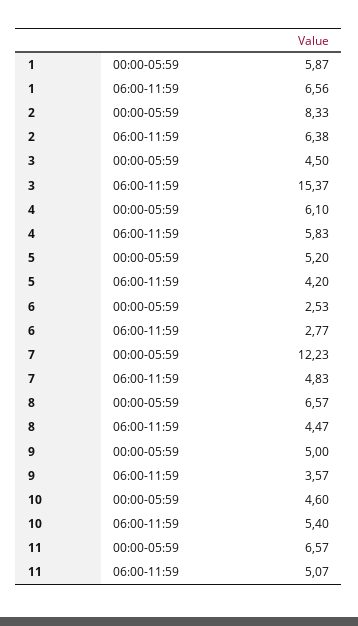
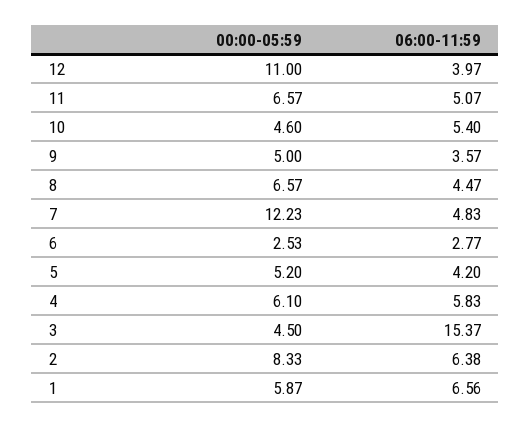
12, 00:00-05:59: none -> 11
12, 06:00-11:59: none -> 3.97

